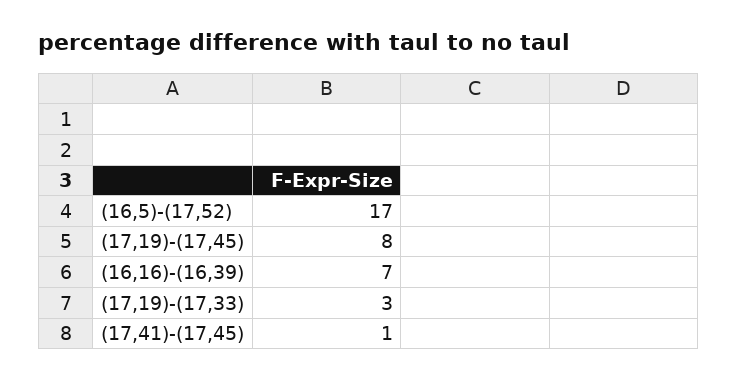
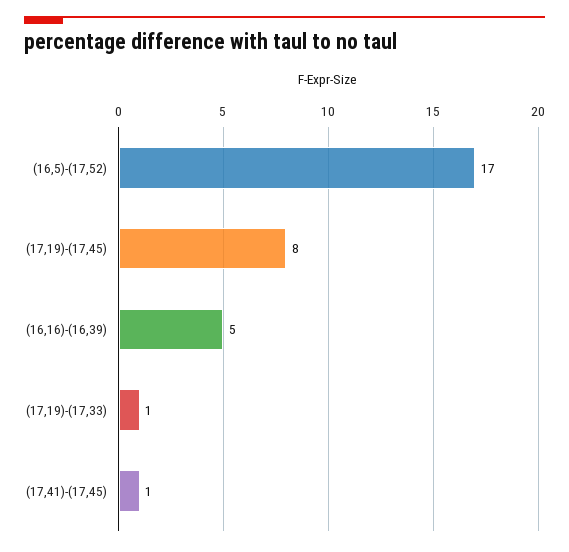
(16,16)-(16,39): 7 -> 5
(17,19)-(17,33): 3 -> 1

